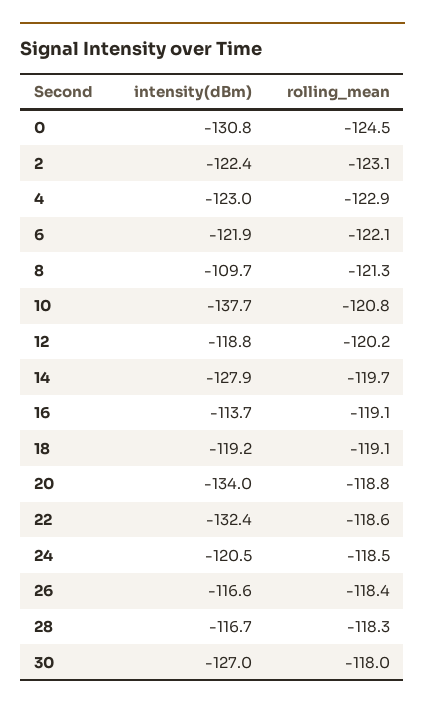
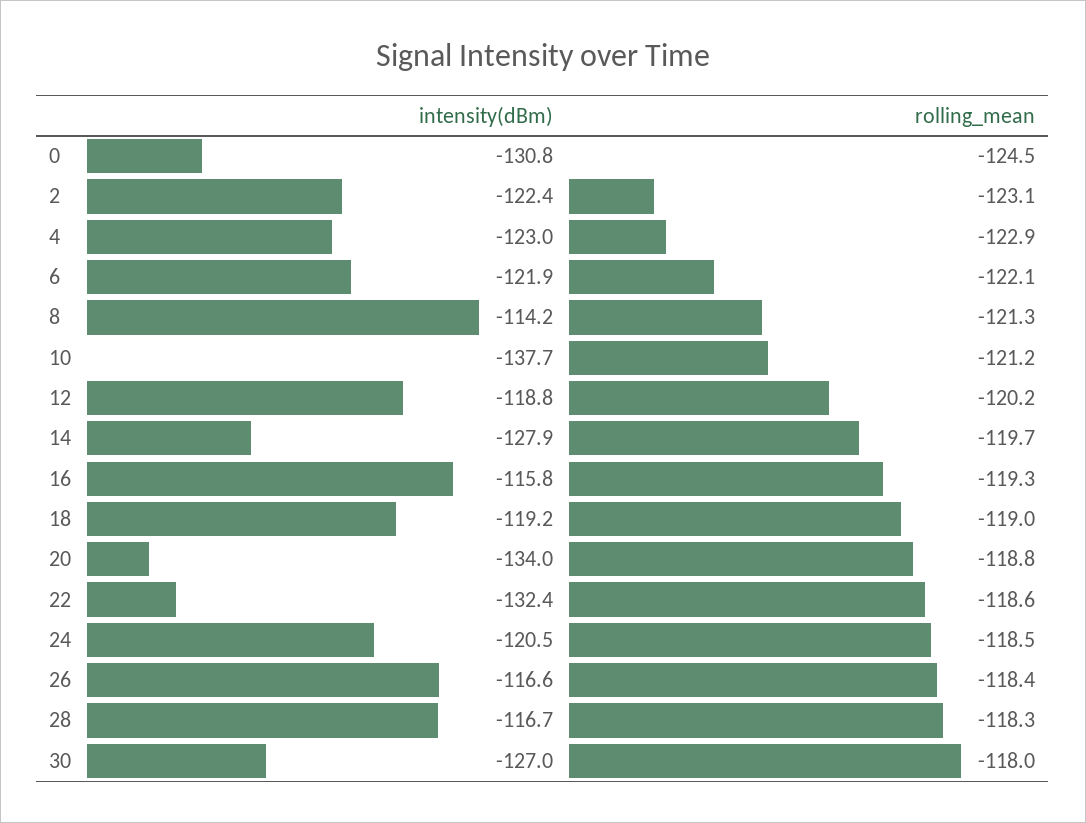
intensity(dBm), 8: -109.7 -> -114.2
rolling_mean, 10: -120.8 -> -121.2
intensity(dBm), 16: -113.7 -> -115.8
rolling_mean, 16: -119.1 -> -119.3
rolling_mean, 18: -119.1 -> -119

